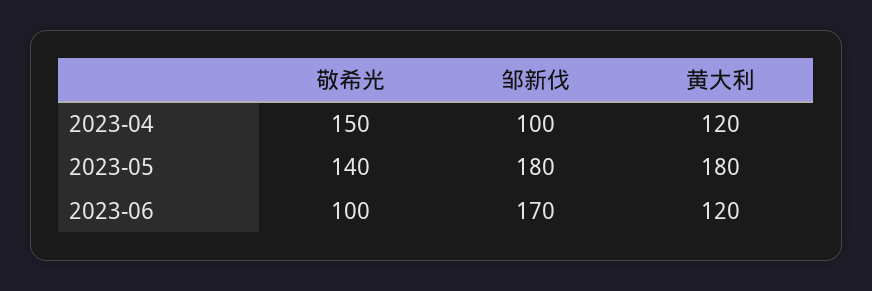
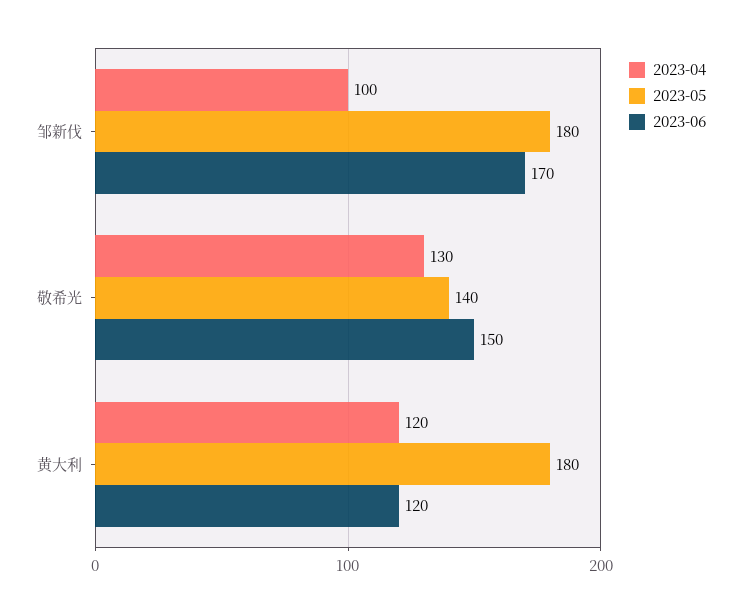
2023-04, 敬希光: 150 -> 130
2023-06, 敬希光: 100 -> 150

